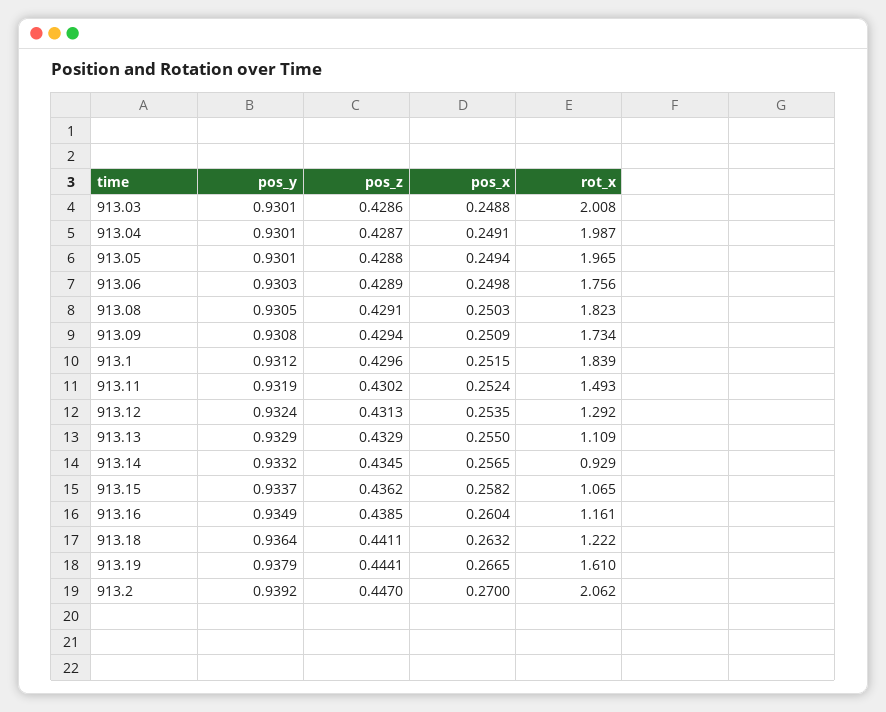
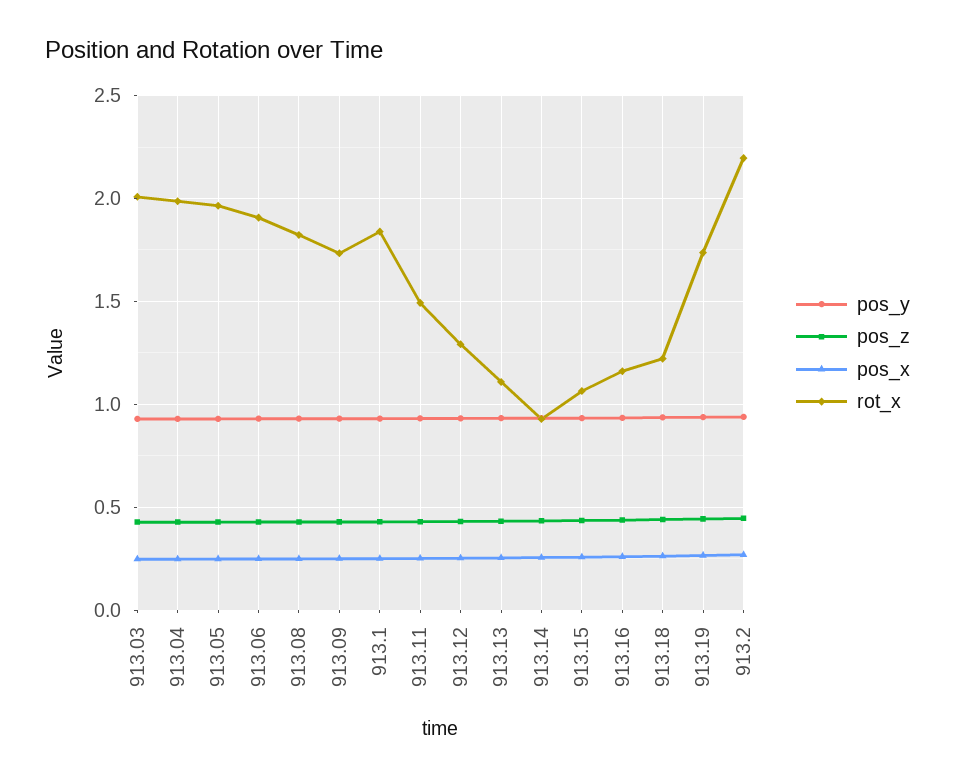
rot_x, 913.06: 1.756 -> 1.9
rot_x, 913.19: 1.61 -> 1.75
rot_x, 913.2: 2.062 -> 2.2

